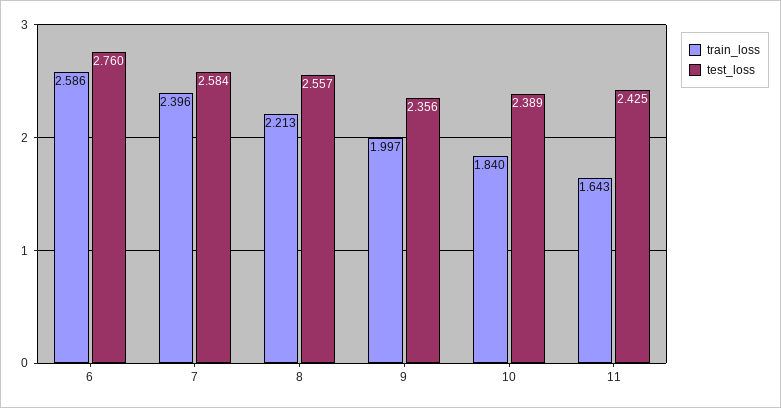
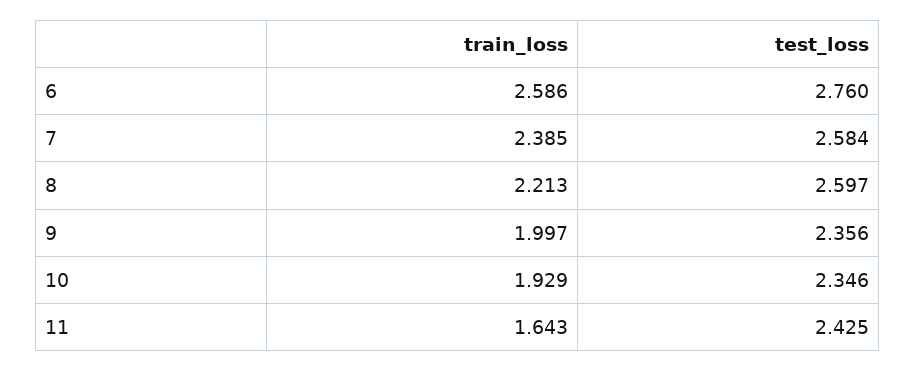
train_loss, 7: 2.396 -> 2.385
test_loss, 8: 2.557 -> 2.597
train_loss, 10: 1.84 -> 1.929
test_loss, 10: 2.389 -> 2.346

